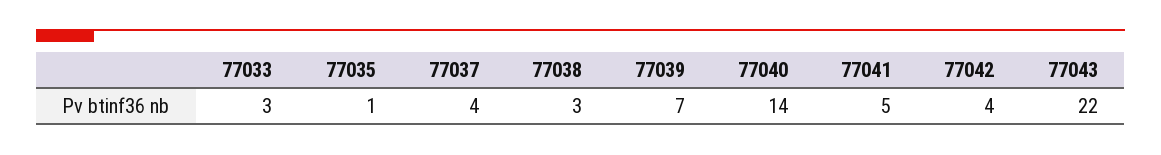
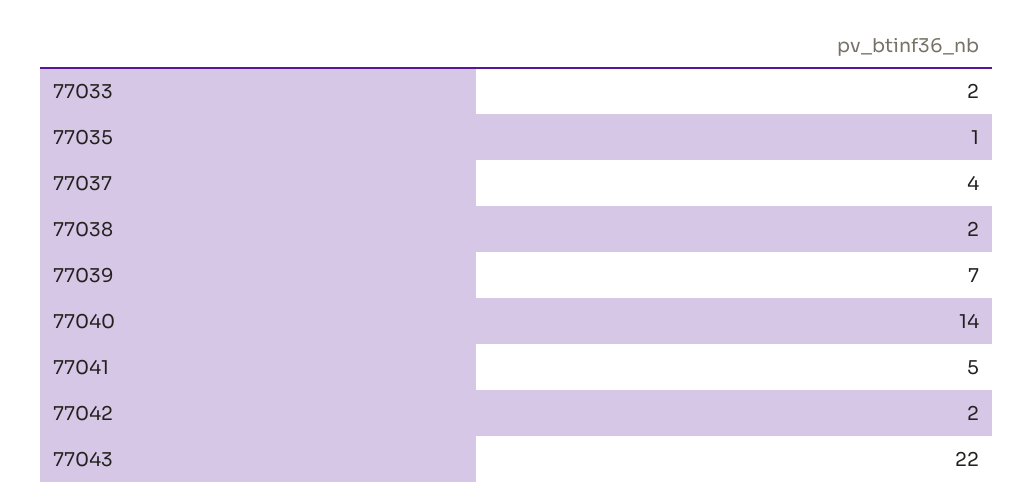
77033: 3 -> 2
77038: 3 -> 2
77042: 4 -> 2

